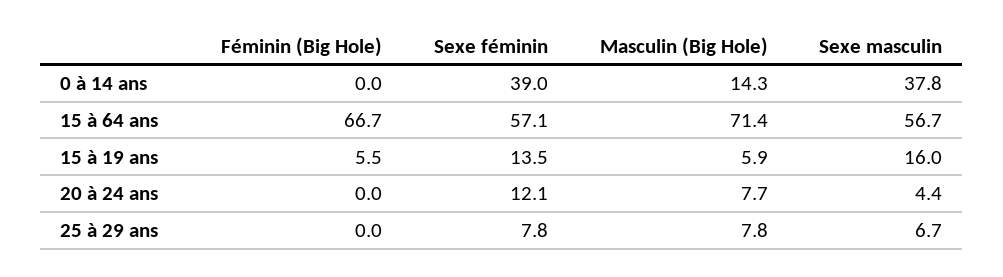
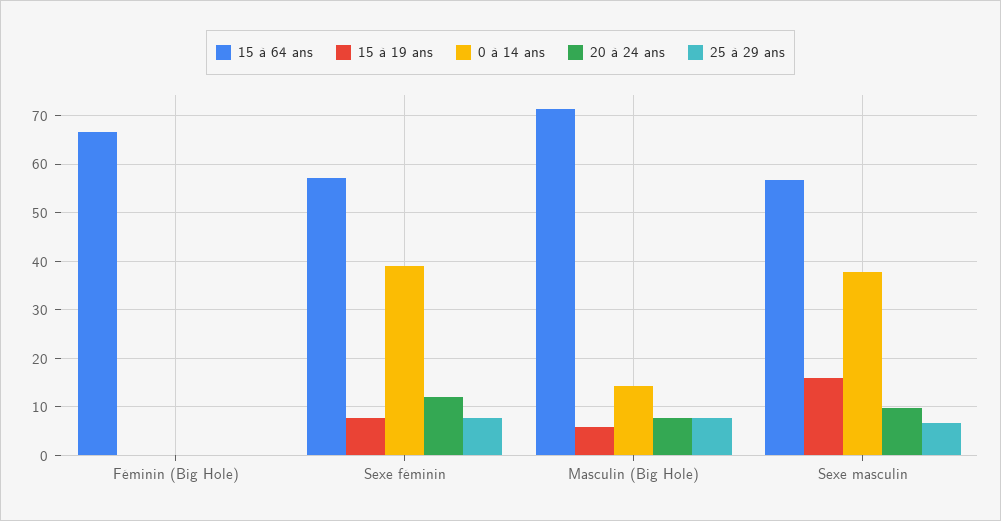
15 à 19 ans, Féminin (Big Hole): 5.5 -> 0
15 à 19 ans, Sexe féminin: 13.5 -> 8
20 à 24 ans, Sexe masculin: 4.4 -> 10

